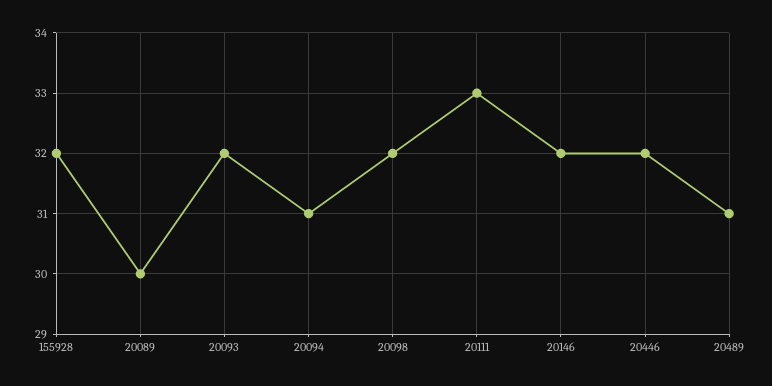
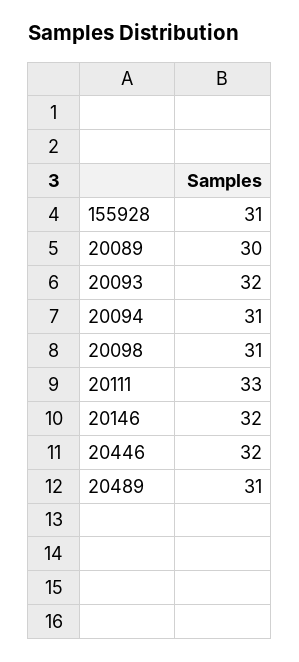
155928: 32 -> 31
20098: 32 -> 31

